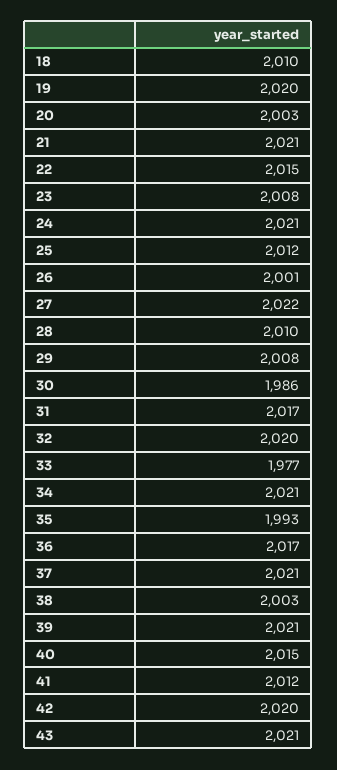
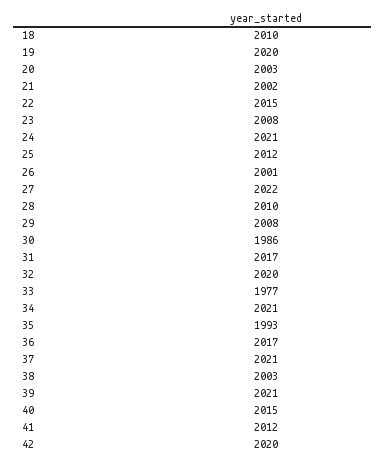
21: 2021 -> 2002
43: 2021 -> none

